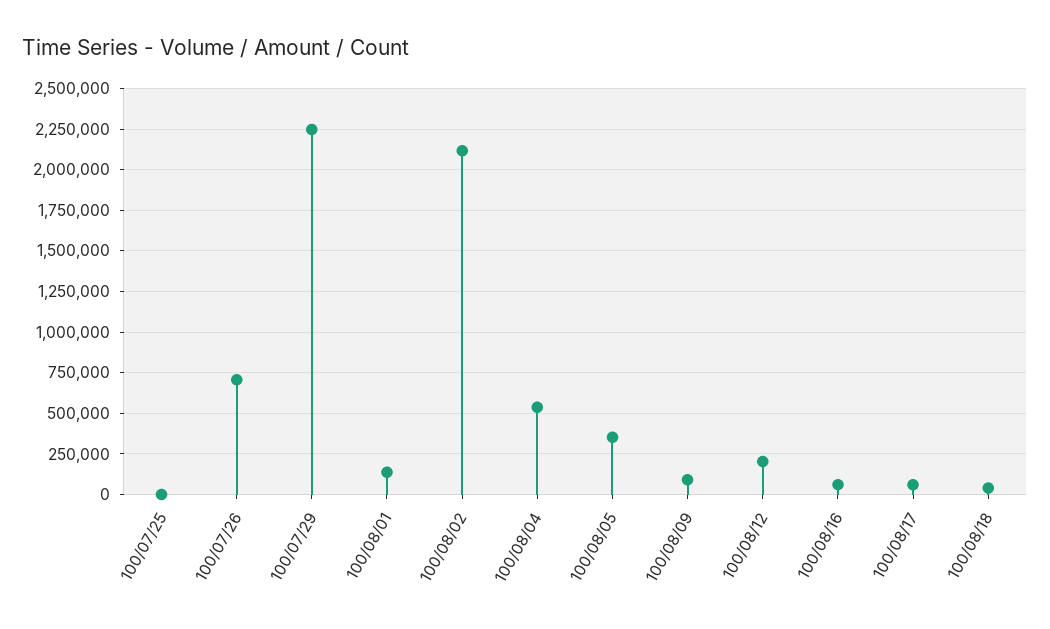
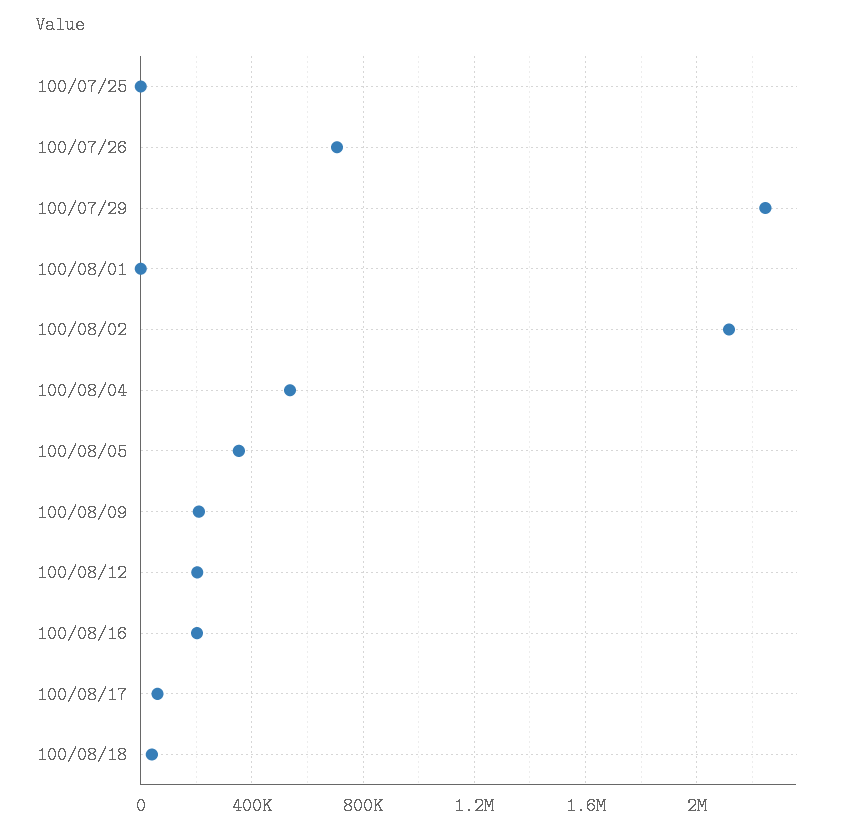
100/08/01: 150000 -> 0
100/08/09: 100000 -> 200000
100/08/16: 50000 -> 200000

